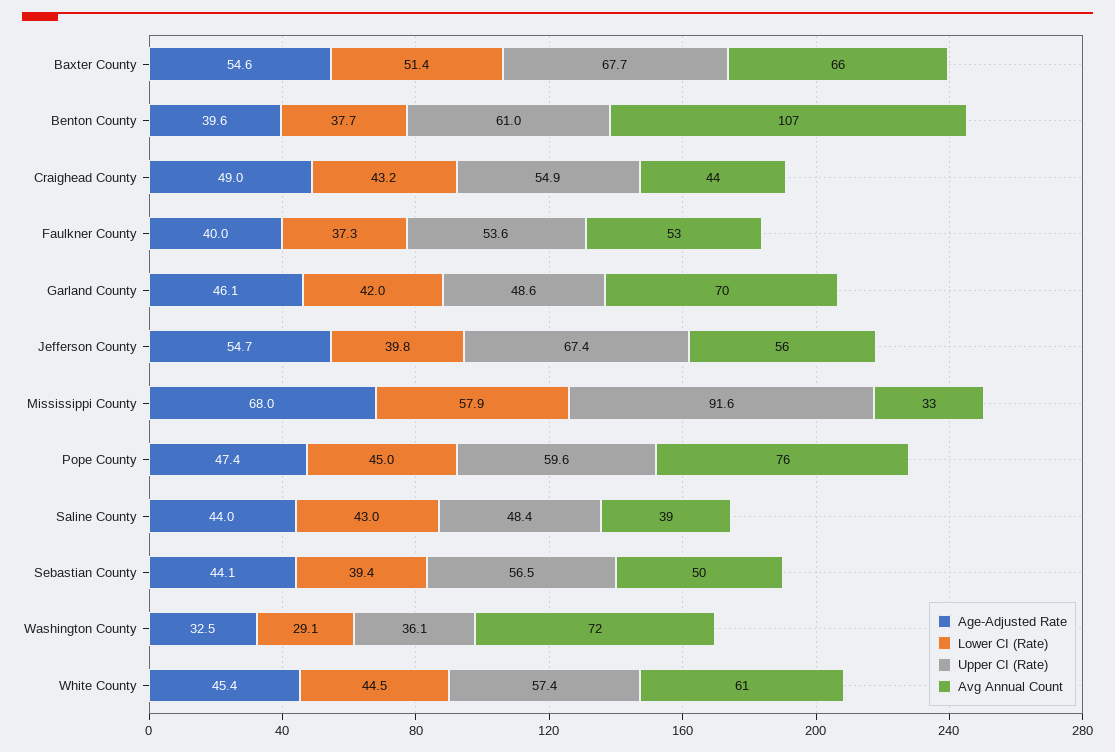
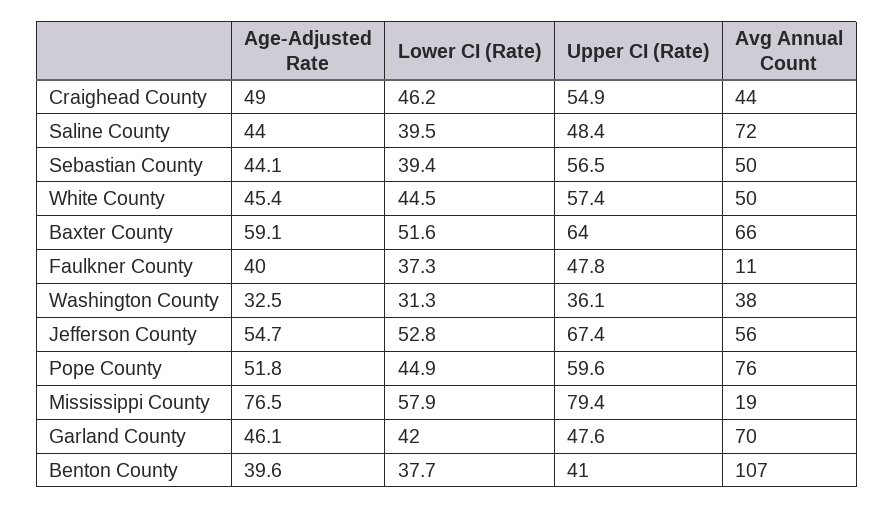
Age-Adjusted Rate, Baxter County: 54.6 -> 59.1
Lower CI (Rate), Baxter County: 51.4 -> 51.6
Upper CI (Rate), Baxter County: 67.7 -> 64
Upper CI (Rate), Benton County: 61 -> 41
Lower CI (Rate), Craighead County: 43.2 -> 46.2
Upper CI (Rate), Faulkner County: 53.6 -> 47.8
Avg Annual Count, Faulkner County: 53 -> 11
Upper CI (Rate), Garland County: 48.6 -> 47.6
Lower CI (Rate), Jefferson County: 39.8 -> 52.8
Age-Adjusted Rate, Mississippi County: 68 -> 76.5
Upper CI (Rate), Mississippi County: 91.6 -> 79.4
Avg Annual Count, Mississippi County: 33 -> 19
Age-Adjusted Rate, Pope County: 47.4 -> 51.8
Lower CI (Rate), Pope County: 45 -> 44.9
Lower CI (Rate), Saline County: 43 -> 39.5
Avg Annual Count, Saline County: 39 -> 72
Lower CI (Rate), Washington County: 29.1 -> 31.3
Avg Annual Count, Washington County: 72 -> 38
Avg Annual Count, White County: 61 -> 50

